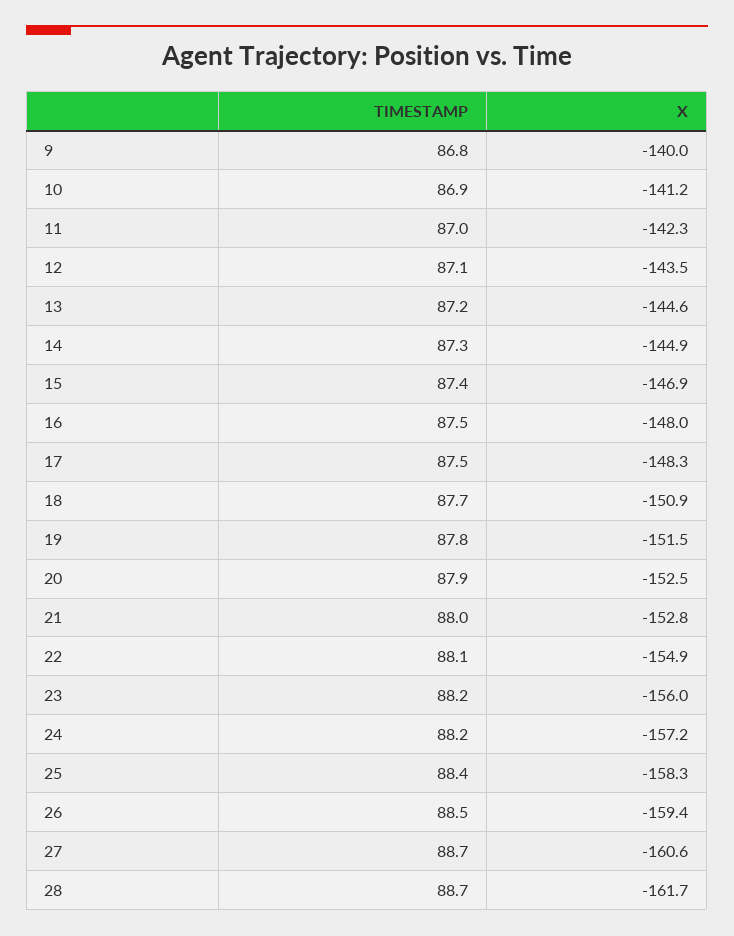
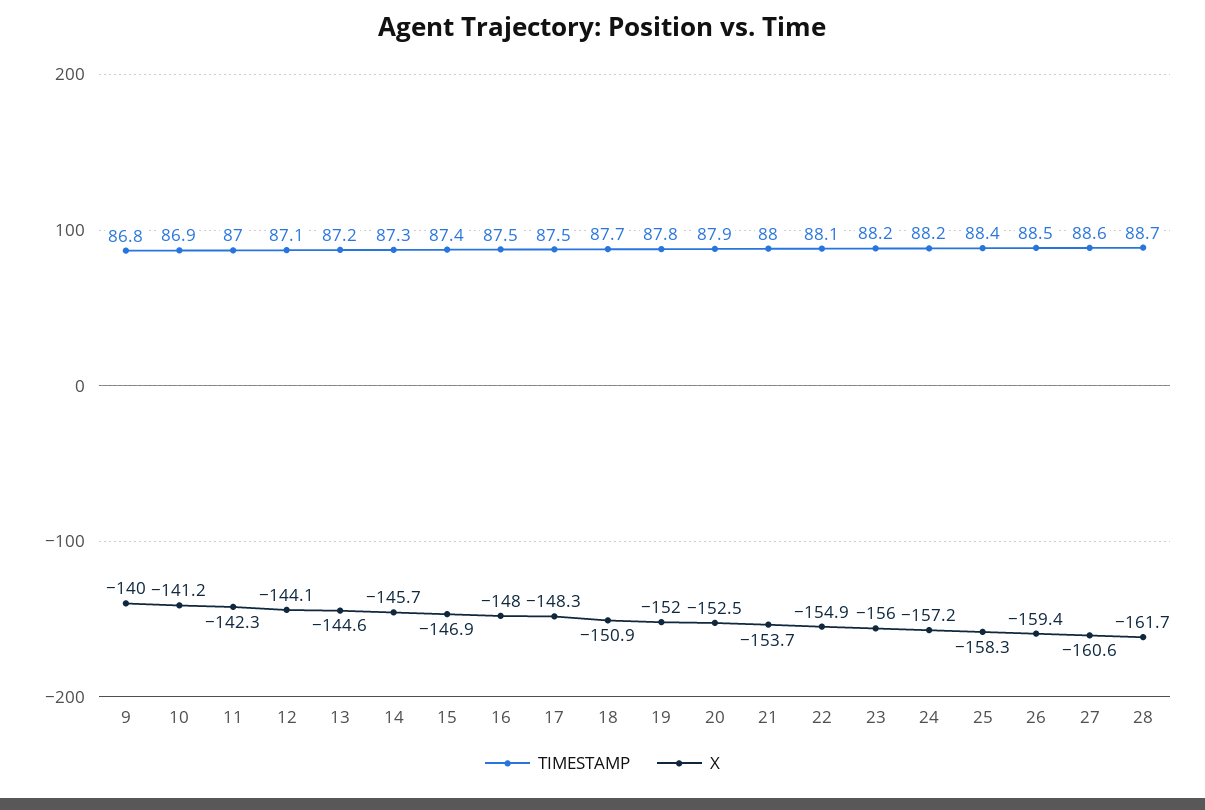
X, 12: -143.5 -> -144.1
X, 14: -144.9 -> -145.7
X, 19: -151.5 -> -152
X, 21: -152.8 -> -153.7
TIMESTAMP, 27: 88.7 -> 88.6

